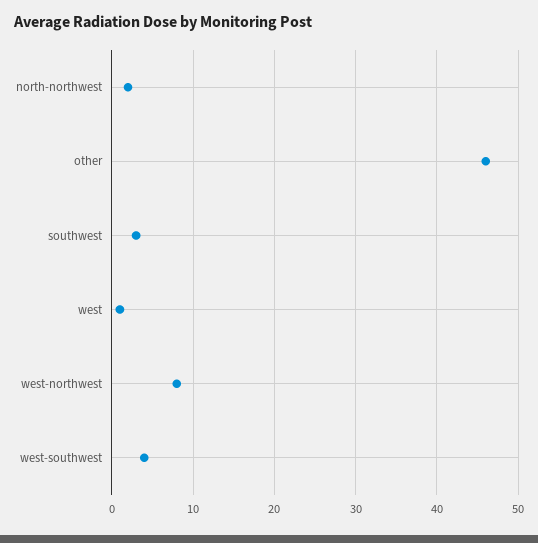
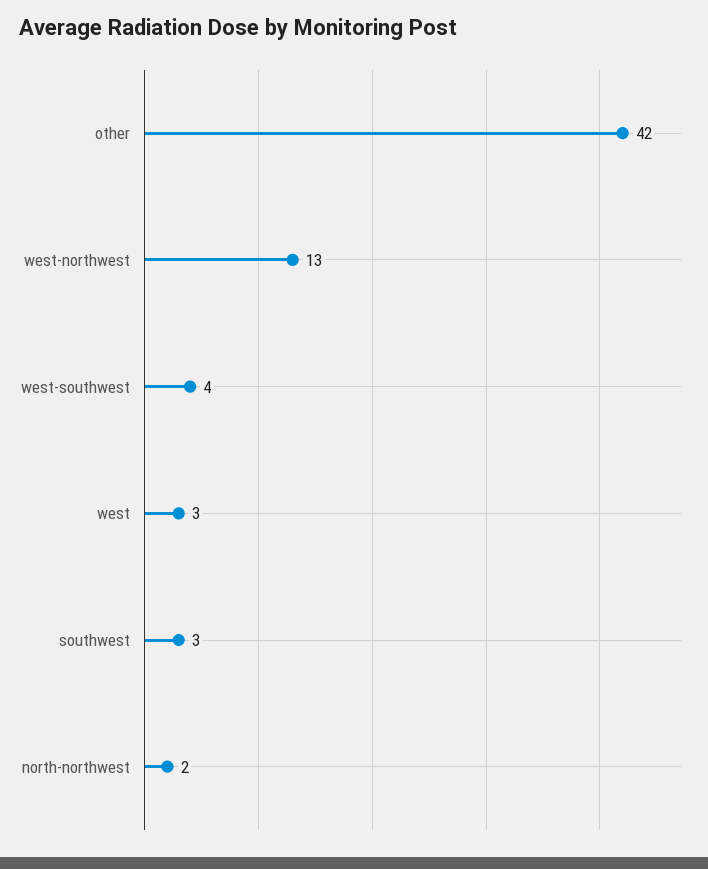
other: 46 -> 42
west: 1 -> 3
west-northwest: 8 -> 13

